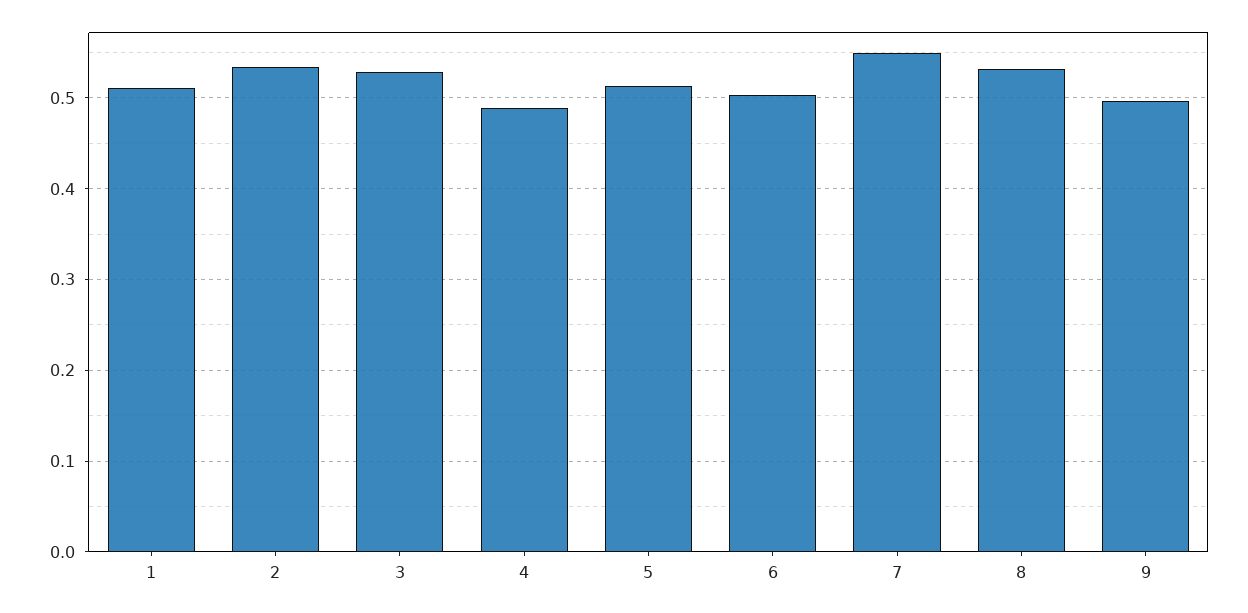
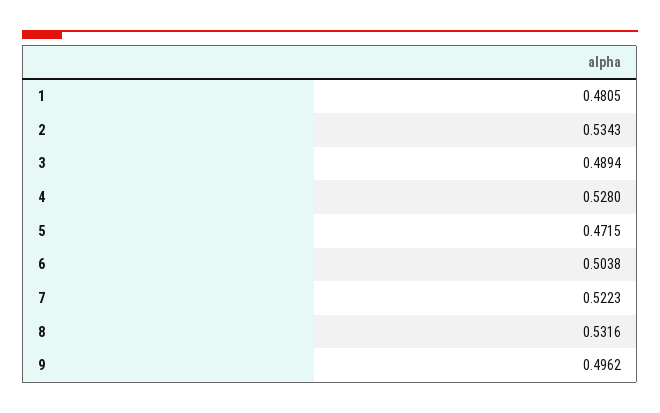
1: 0.51 -> 0.4805
3: 0.53 -> 0.4894
4: 0.49 -> 0.528
5: 0.51 -> 0.4715
7: 0.55 -> 0.5223

